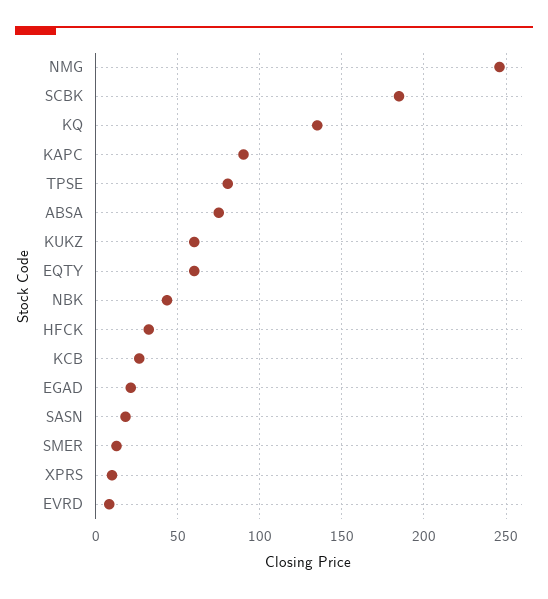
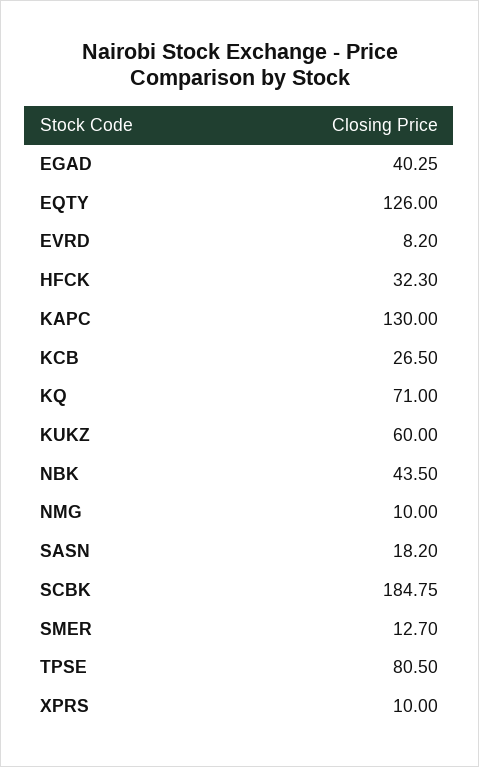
NMG: 245 -> 10
KQ: 135 -> 71
KAPC: 90 -> 130
ABSA: 75 -> none
EQTY: 60 -> 126
EGAD: 20 -> 40.25

